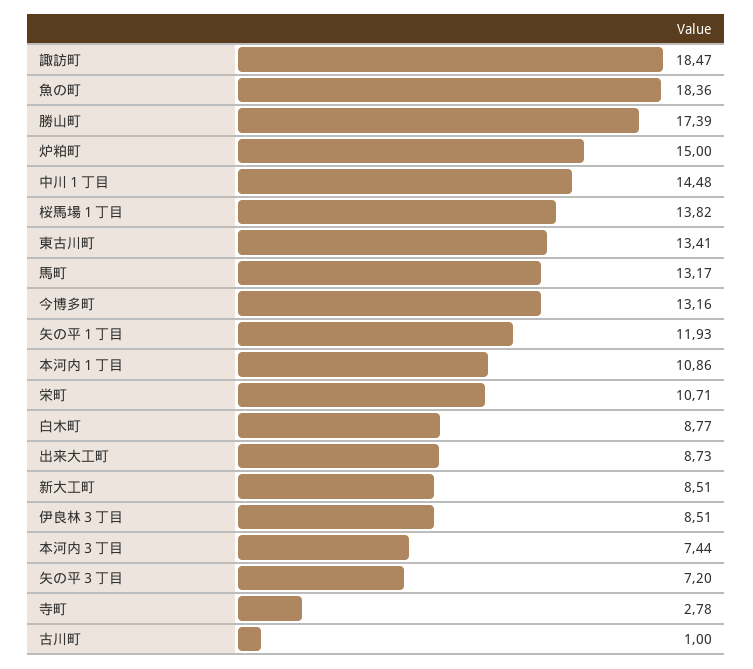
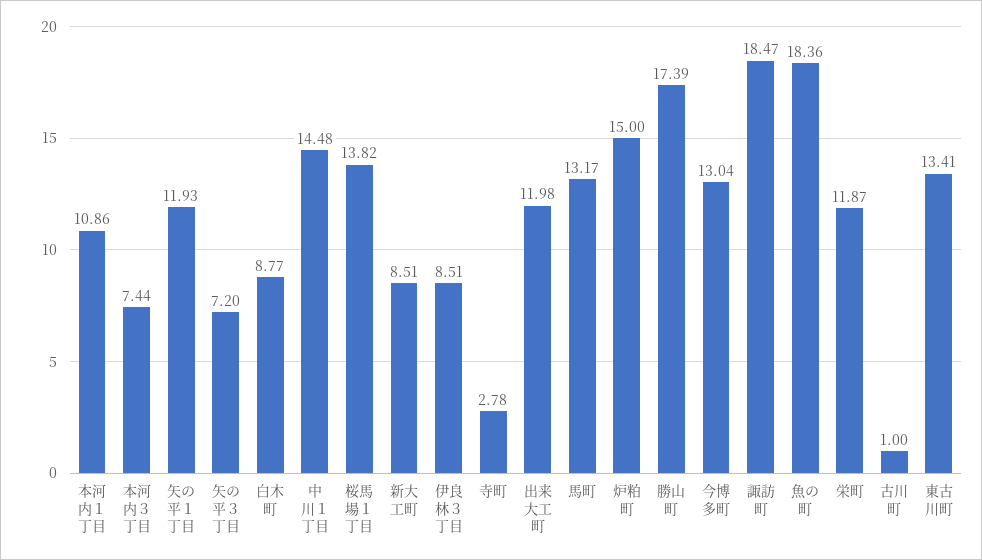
今博多町: 13.16 -> 13.04
栄町: 10.71 -> 11.87
出来大工町: 8.73 -> 11.98

